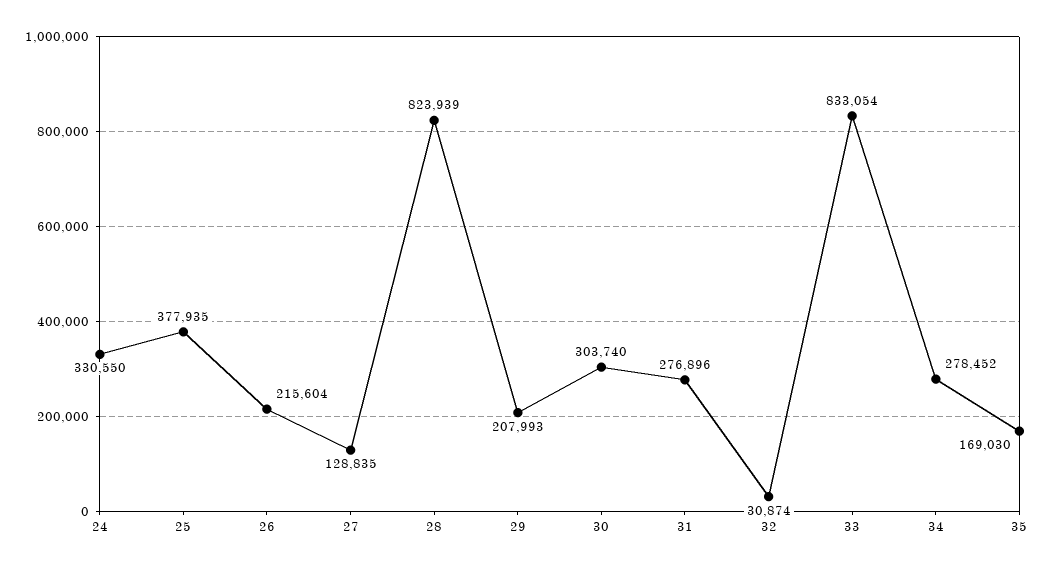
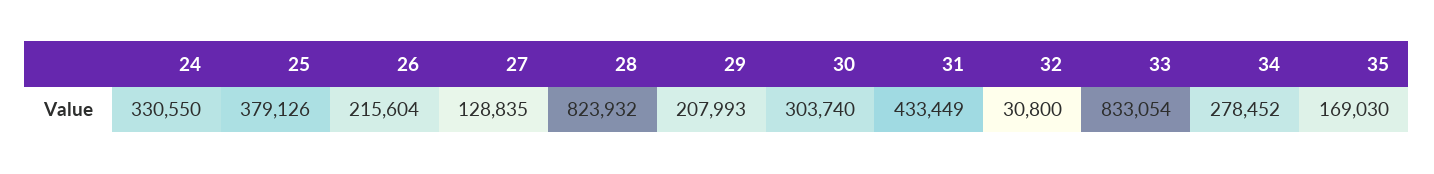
25: 377935 -> 379126
28: 823939 -> 823932
31: 276896 -> 433449
32: 30874 -> 30800

